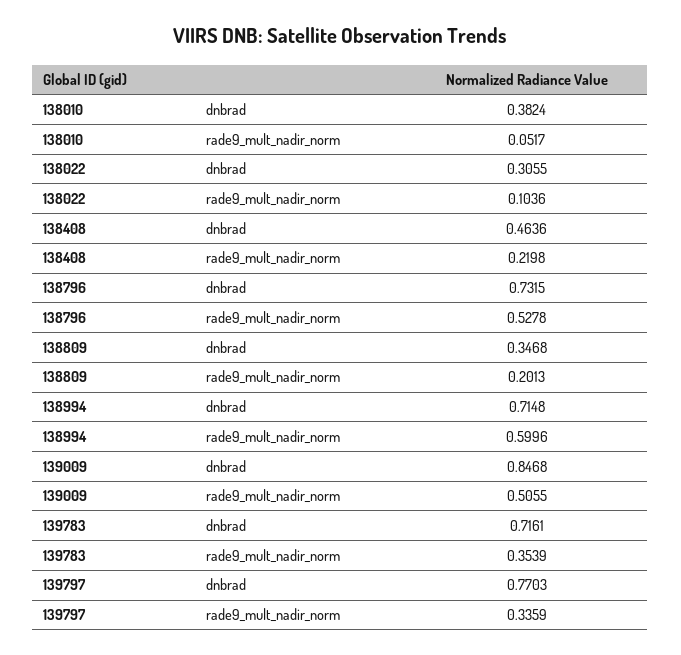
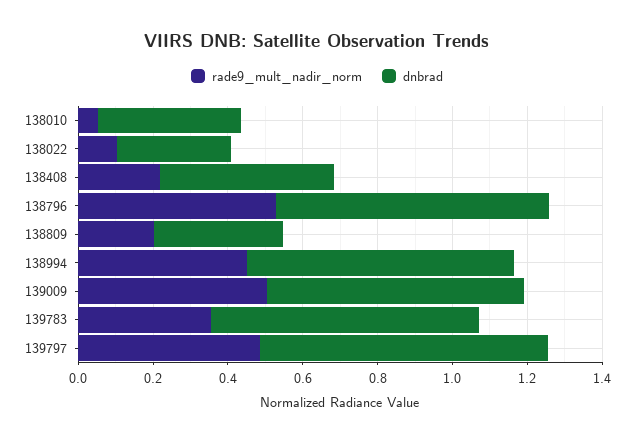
rade9_mult_nadir_norm, 138994: 0.5996 -> 0.45
dnbrad, 139009: 0.8468 -> 0.7
rade9_mult_nadir_norm, 139797: 0.3359 -> 0.5

